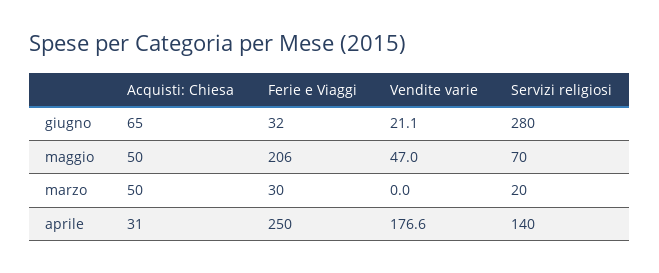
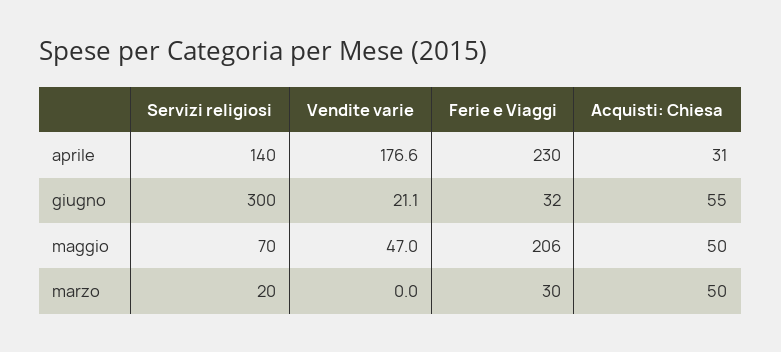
Acquisti: Chiesa, giugno: 65 -> 55
Servizi religiosi, giugno: 280 -> 300
Ferie e Viaggi, aprile: 250 -> 230

